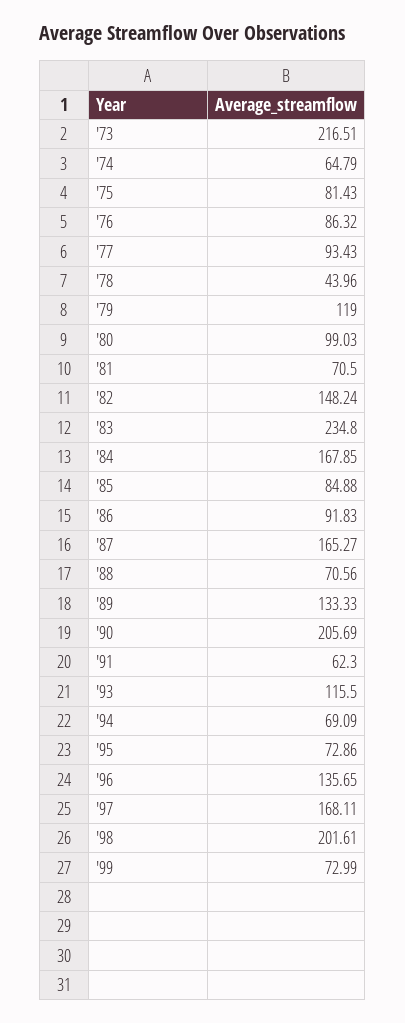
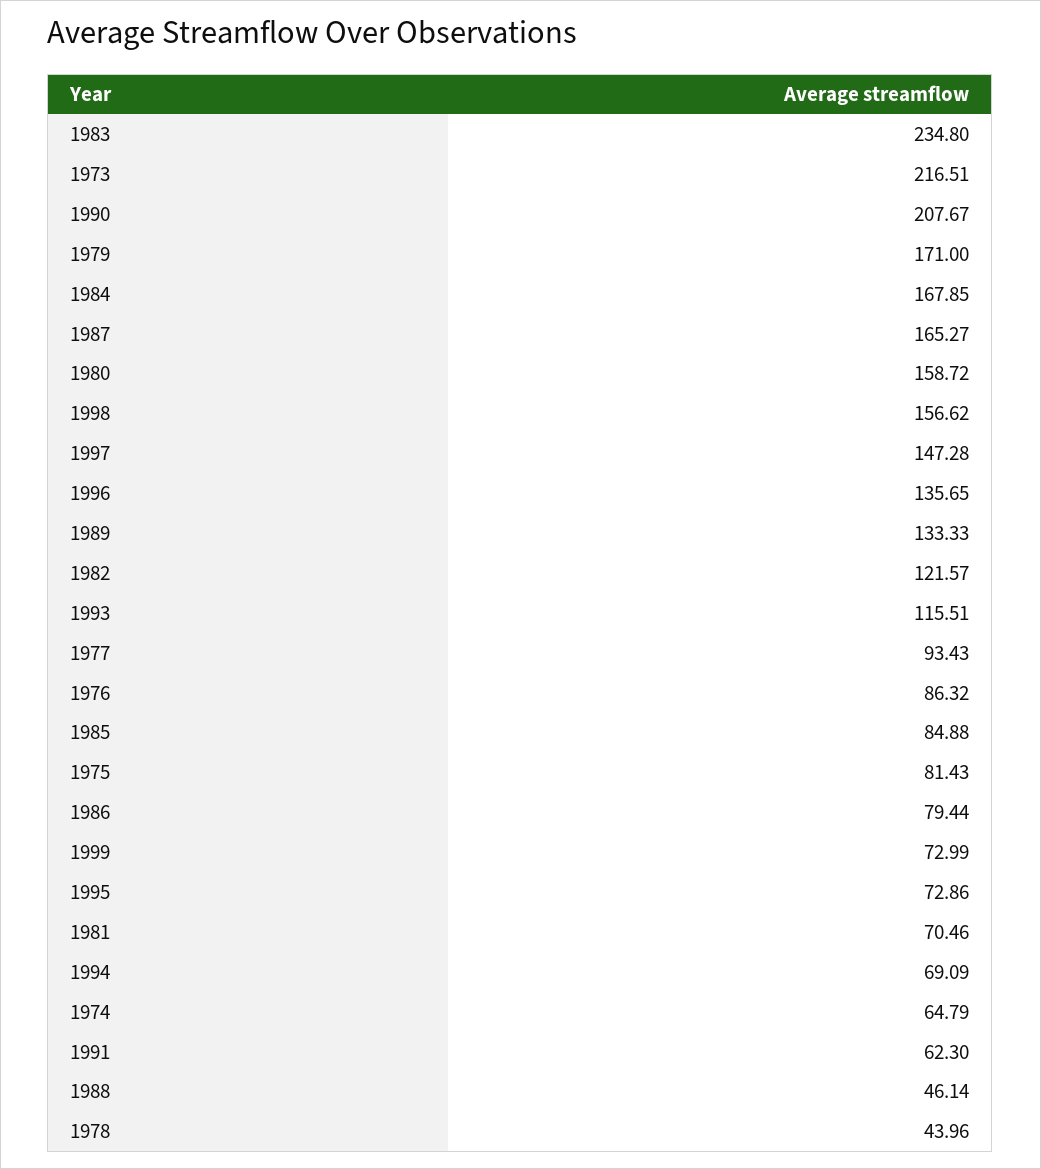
'79: 119 -> 171
'80: 99.03 -> 158.72
'81: 70.5 -> 70.46
'82: 148.24 -> 121.57
'86: 91.83 -> 79.44
'88: 70.56 -> 46.14
'90: 205.69 -> 207.67
'93: 115.5 -> 115.51
'97: 168.11 -> 147.28
'98: 201.61 -> 156.62

